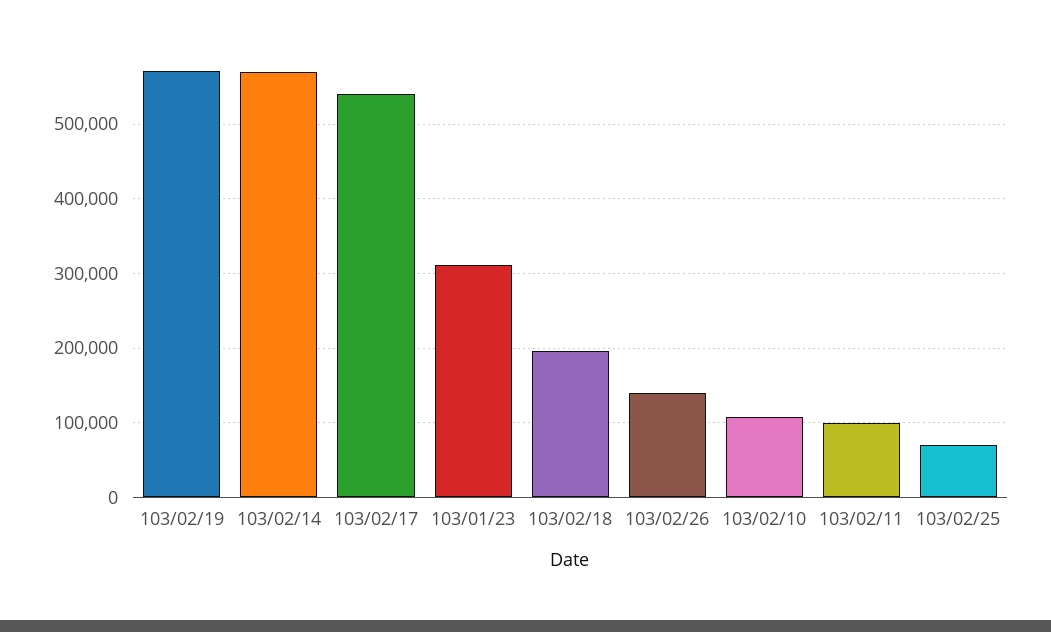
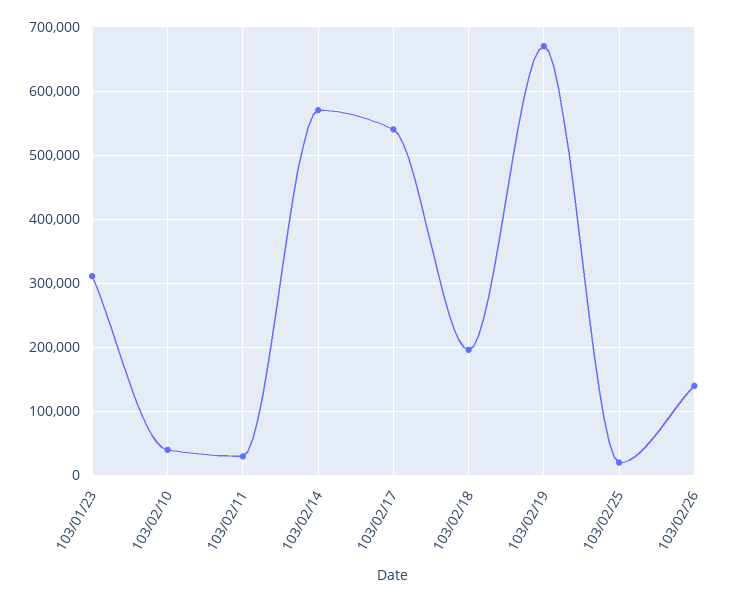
103/02/19: 570000 -> 670000
103/02/10: 110000 -> 40000
103/02/11: 100000 -> 30000
103/02/25: 70000 -> 20000

